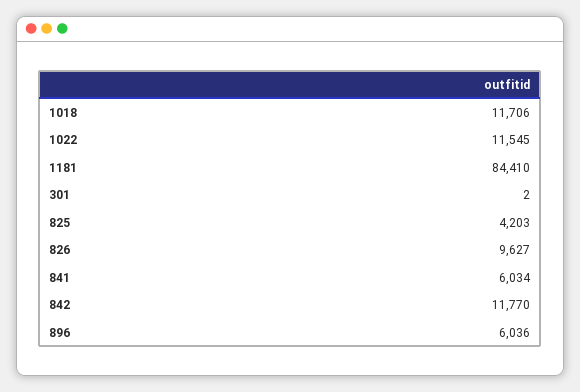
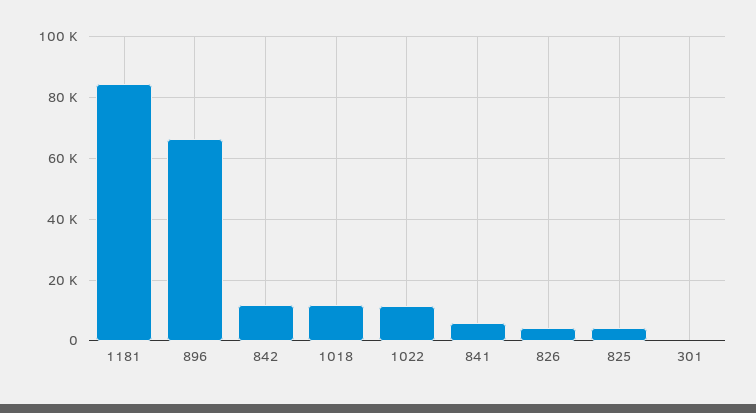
826: 9627 -> 4000
896: 6036 -> 66000

